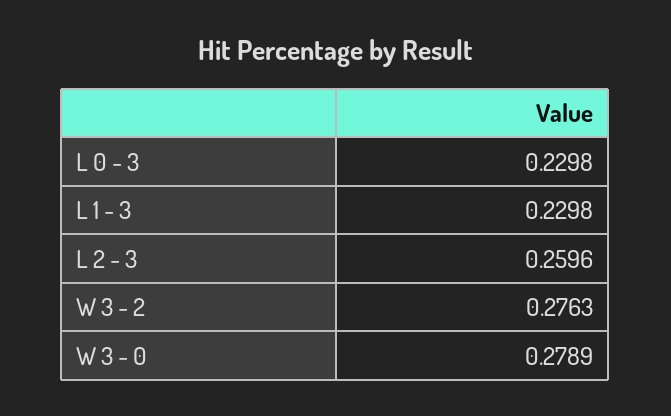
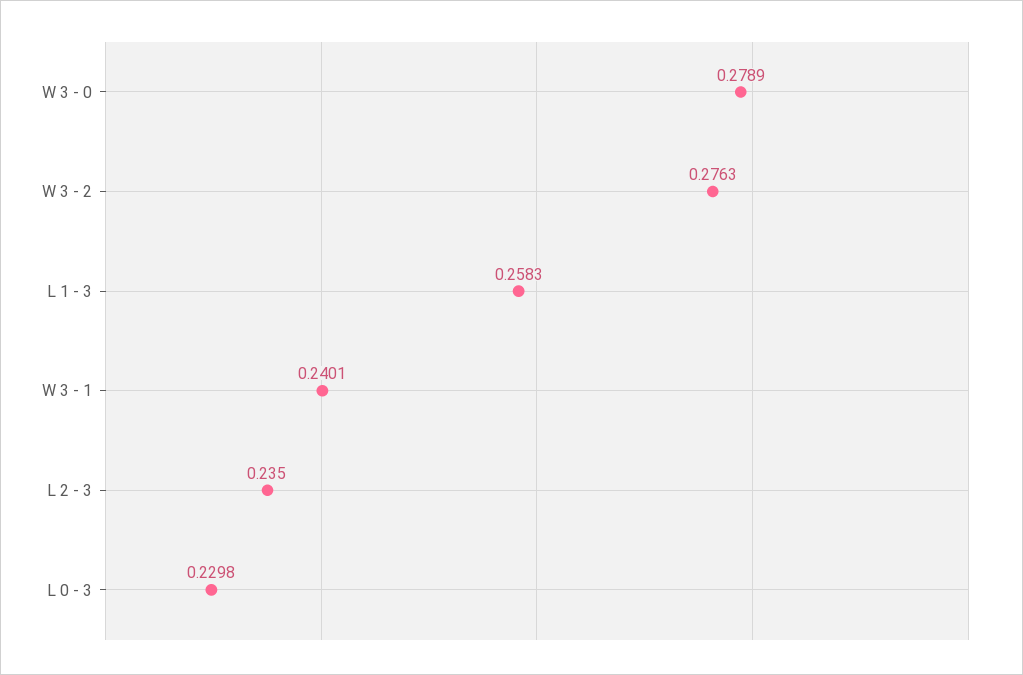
L 1 - 3: 0.2298 -> 0.2583
L 2 - 3: 0.2596 -> 0.235
W 3 - 1: none -> 0.2401

